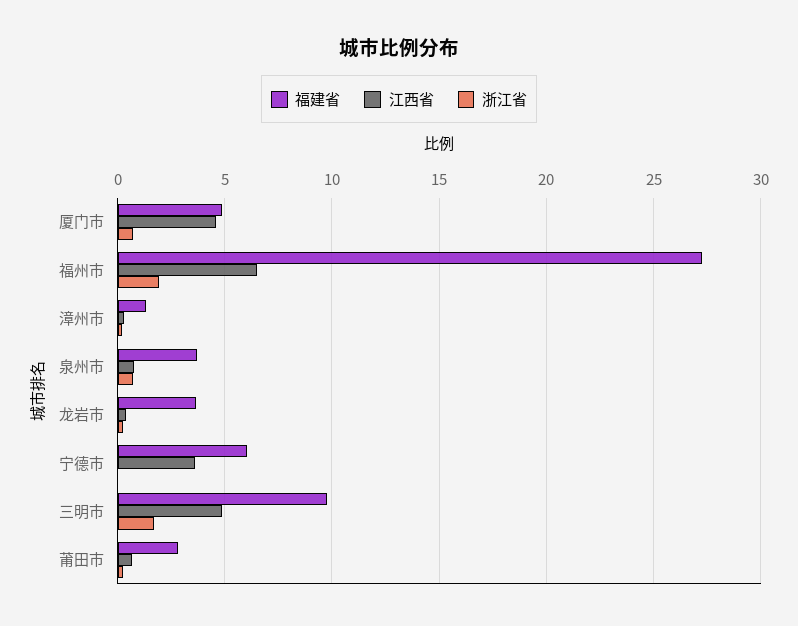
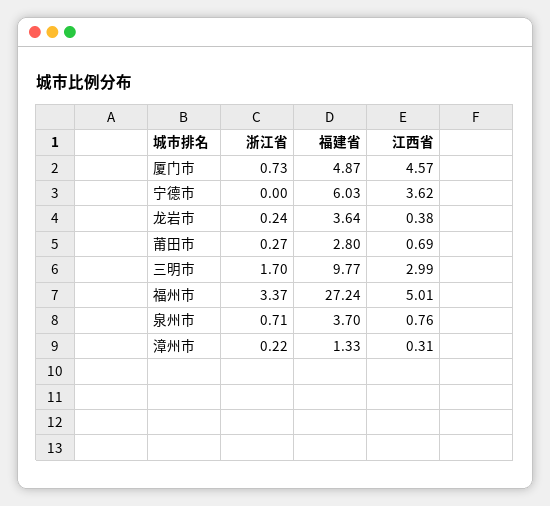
江西省, 福州市: 6.5 -> 5.01
浙江省, 福州市: 2 -> 3.37
江西省, 三明市: 5 -> 2.99

